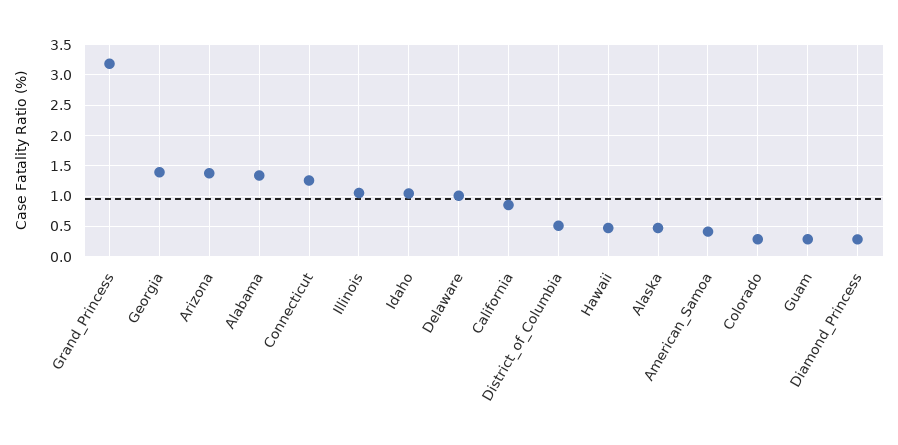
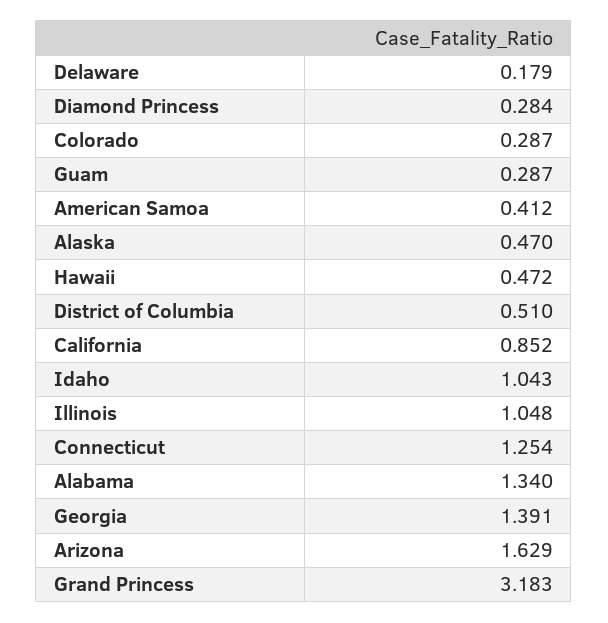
Arizona: 1.4 -> 1.629
Delaware: 1 -> 0.179

